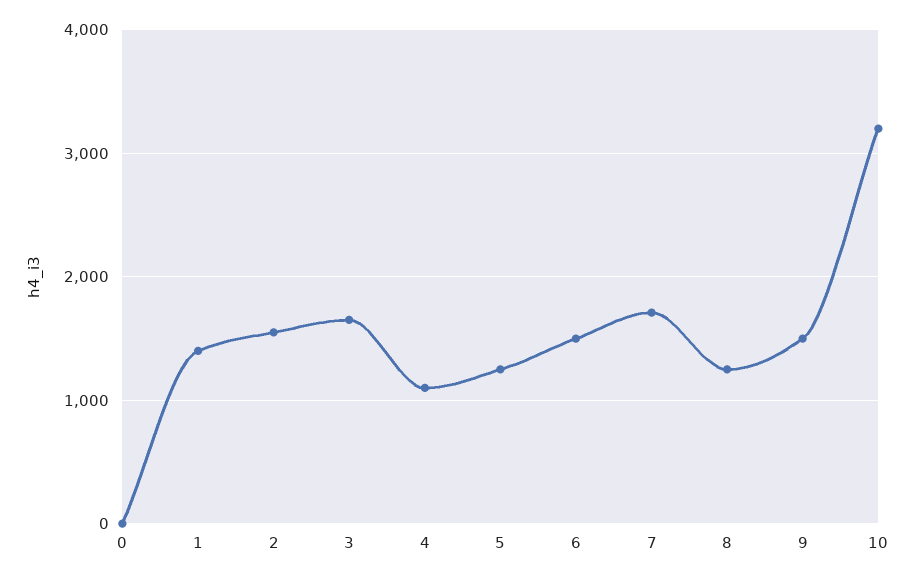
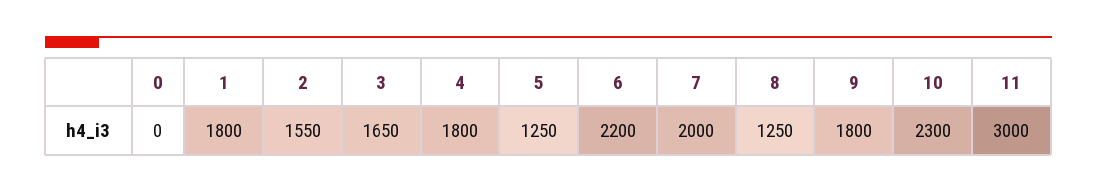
1: 1400 -> 1800
4: 1100 -> 1800
6: 1500 -> 2200
7: 1700 -> 2000
9: 1500 -> 1800
10: 3200 -> 2300
11: none -> 3000

